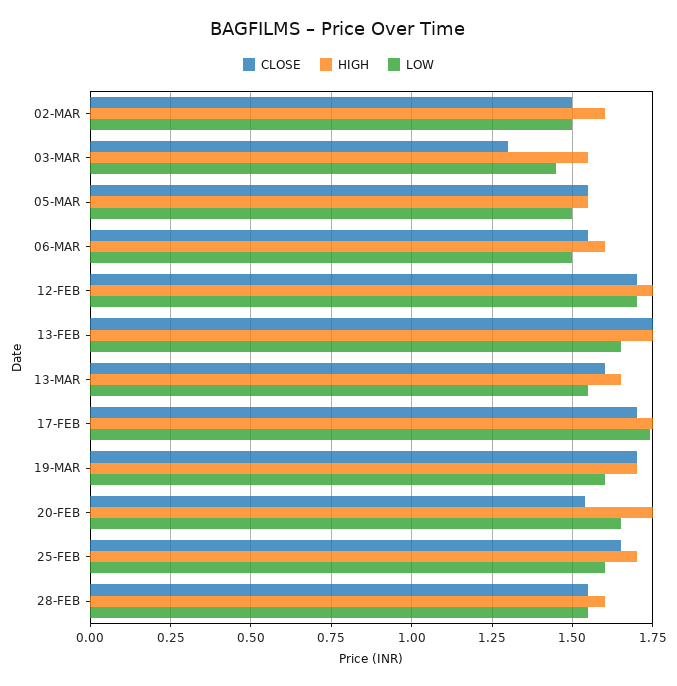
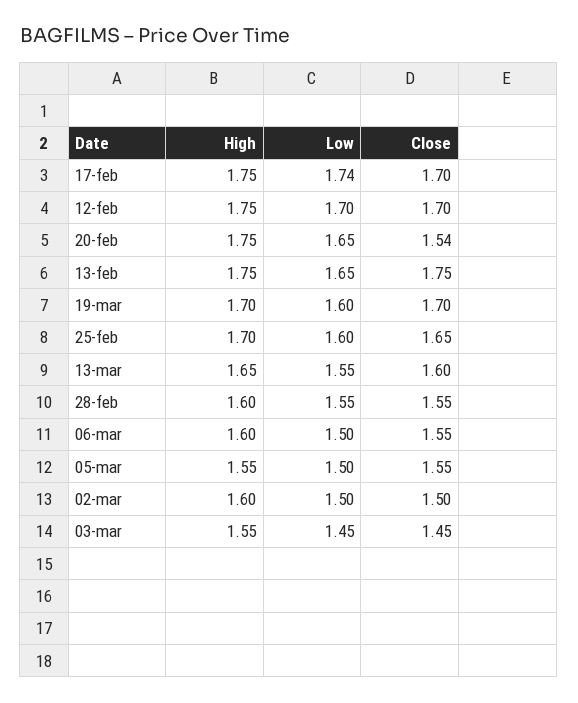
CLOSE, 03-MAR: 1.3 -> 1.45

